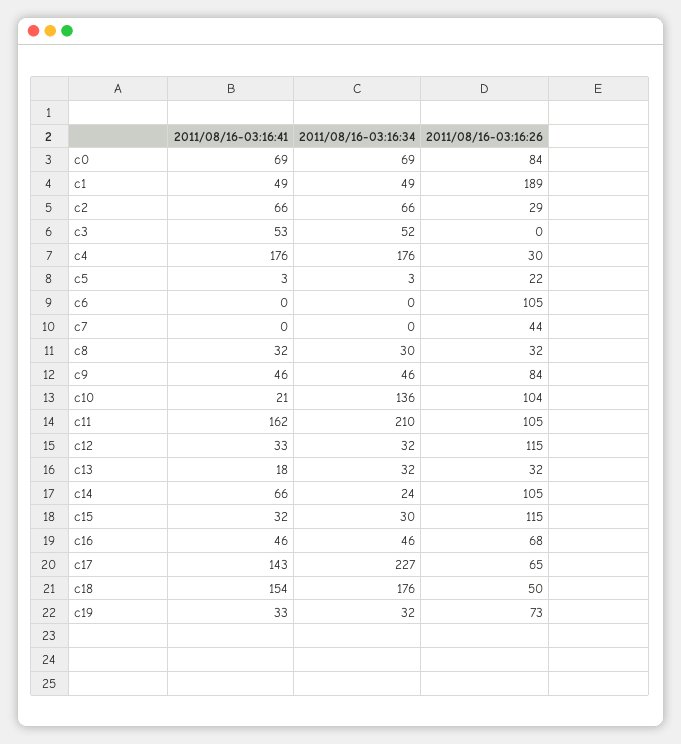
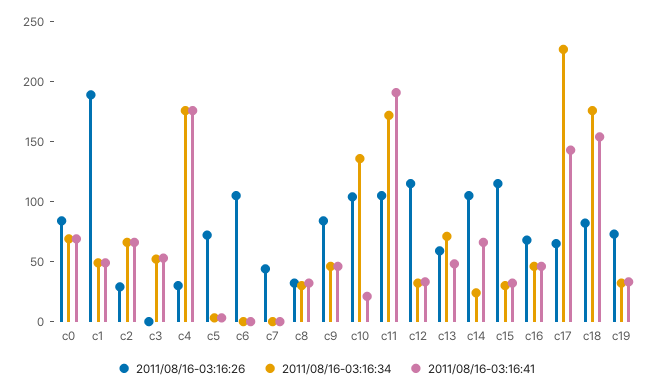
2011/08/16-03:16:26, c5: 22 -> 70
2011/08/16-03:16:41, c11: 162 -> 190
2011/08/16-03:16:34, c11: 210 -> 170
2011/08/16-03:16:41, c13: 18 -> 50
2011/08/16-03:16:34, c13: 32 -> 70
2011/08/16-03:16:26, c13: 32 -> 60
2011/08/16-03:16:26, c18: 50 -> 80

